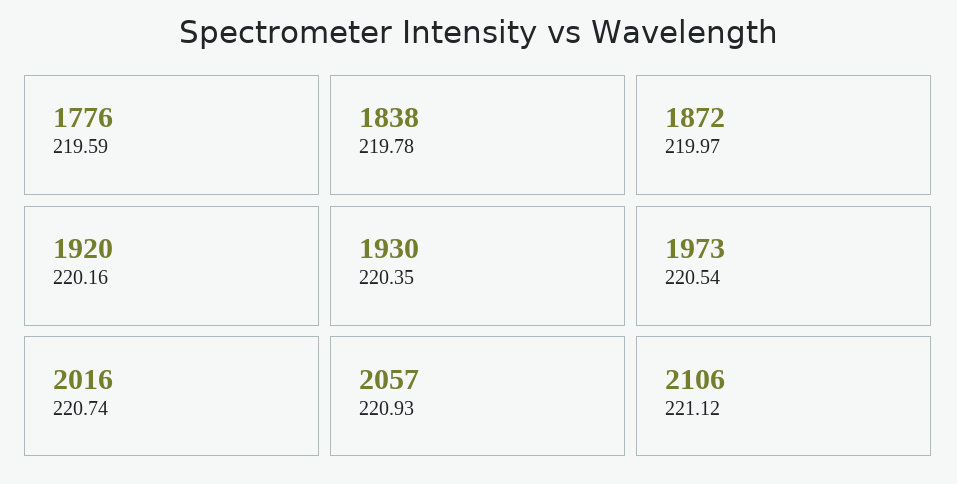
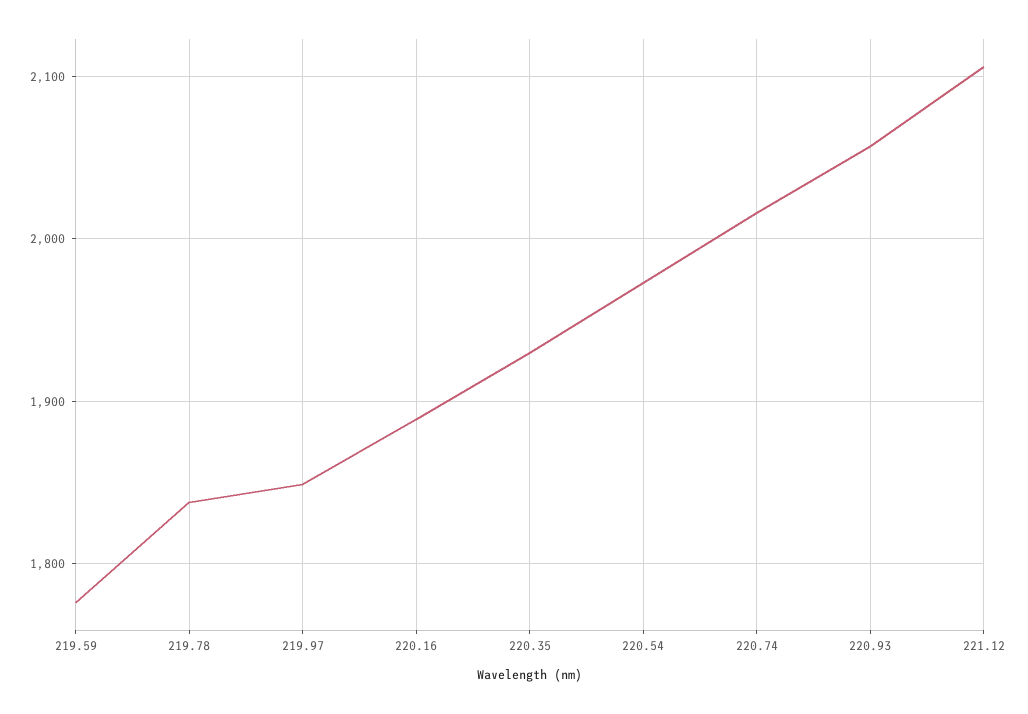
219.97: 1872 -> 1850
220.16: 1920 -> 1890

